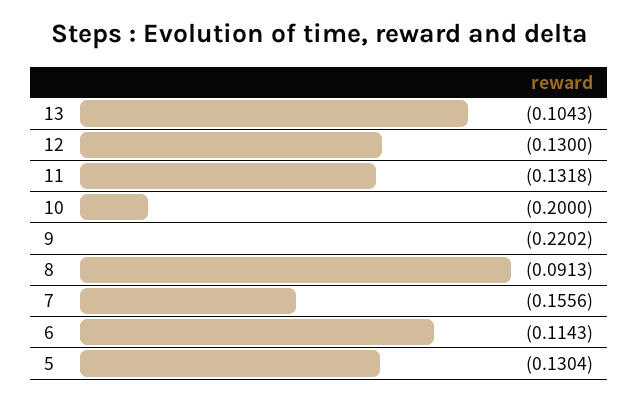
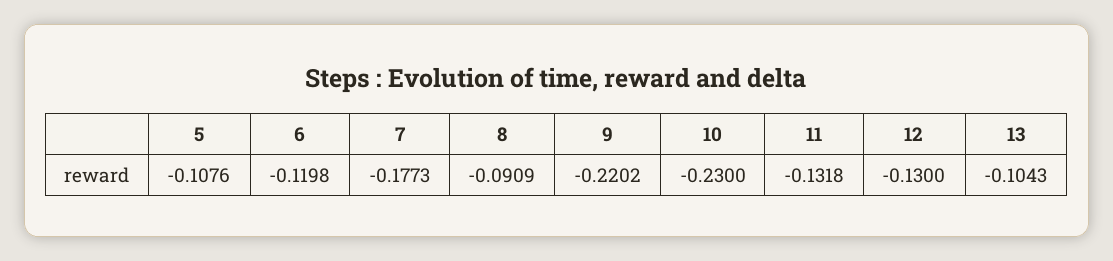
10: -0.2 -> -0.23
8: -0.0913 -> -0.0909
7: -0.1556 -> -0.1773
6: -0.1143 -> -0.1198
5: -0.1304 -> -0.1076

